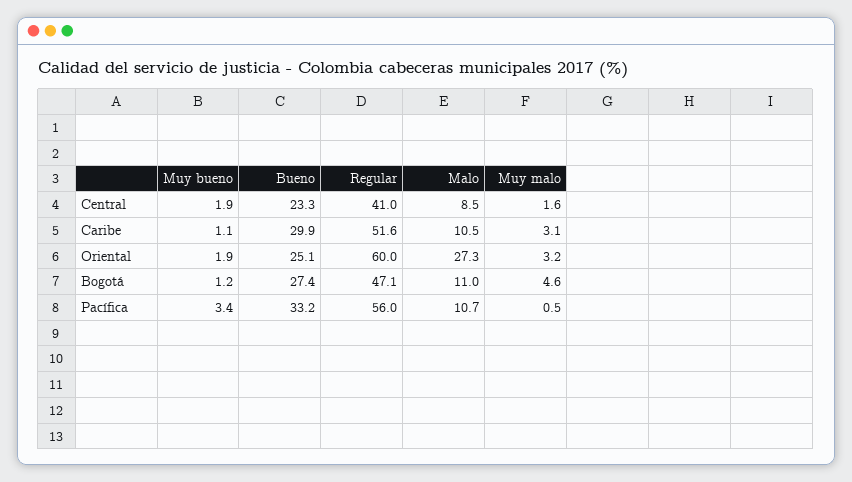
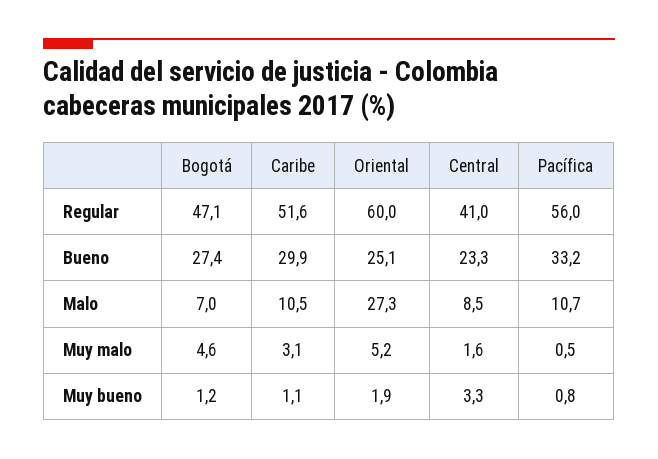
Muy bueno, Central: 1.9 -> 3.3
Muy malo, Oriental: 3.2 -> 5.2
Malo, Bogotá: 11 -> 7
Muy bueno, Pacífica: 3.4 -> 0.8

